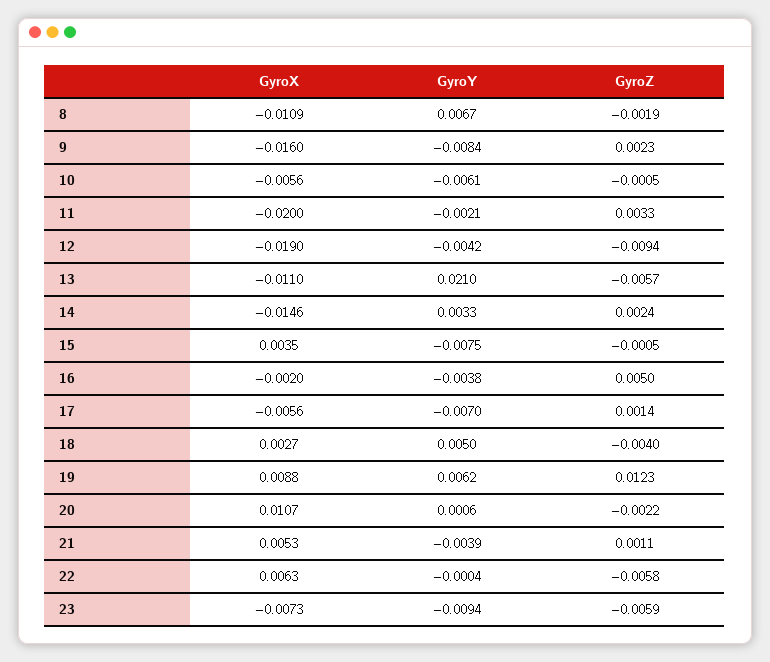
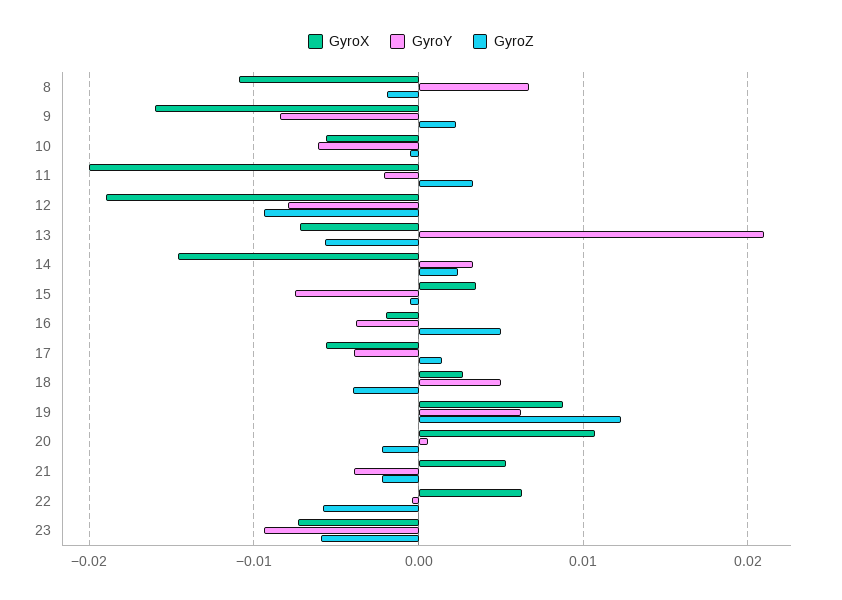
GyroY, 12: -0.0042 -> -0.008
GyroX, 13: -0.011 -> -0.007
GyroY, 17: -0.007 -> -0.004
GyroZ, 21: 0.0011 -> -0.002

